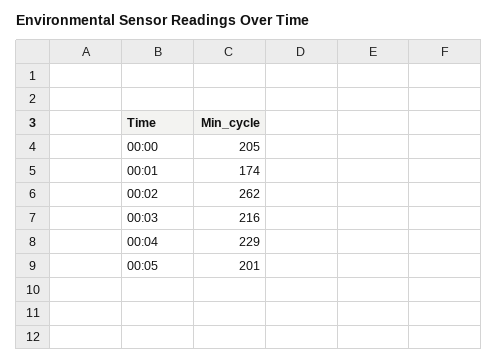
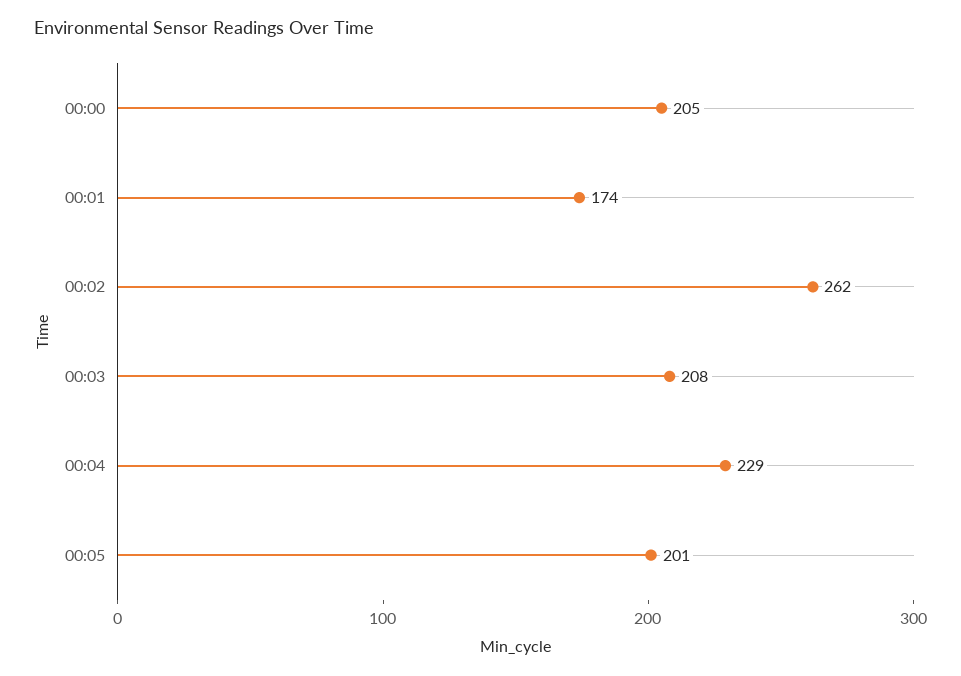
00:03: 216 -> 208

